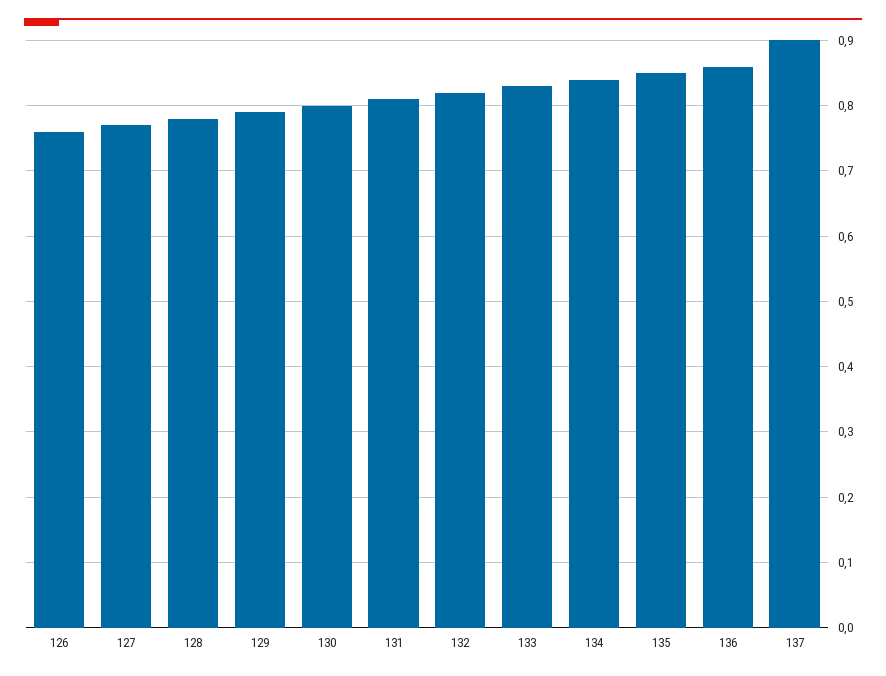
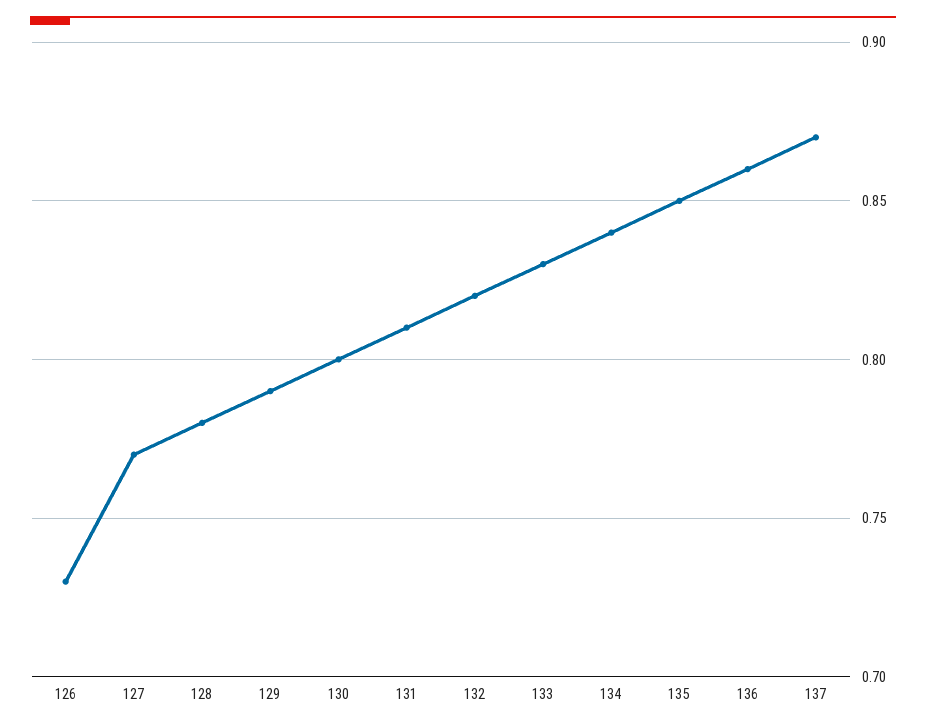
126: 0.76 -> 0.73
137: 0.9 -> 0.87

